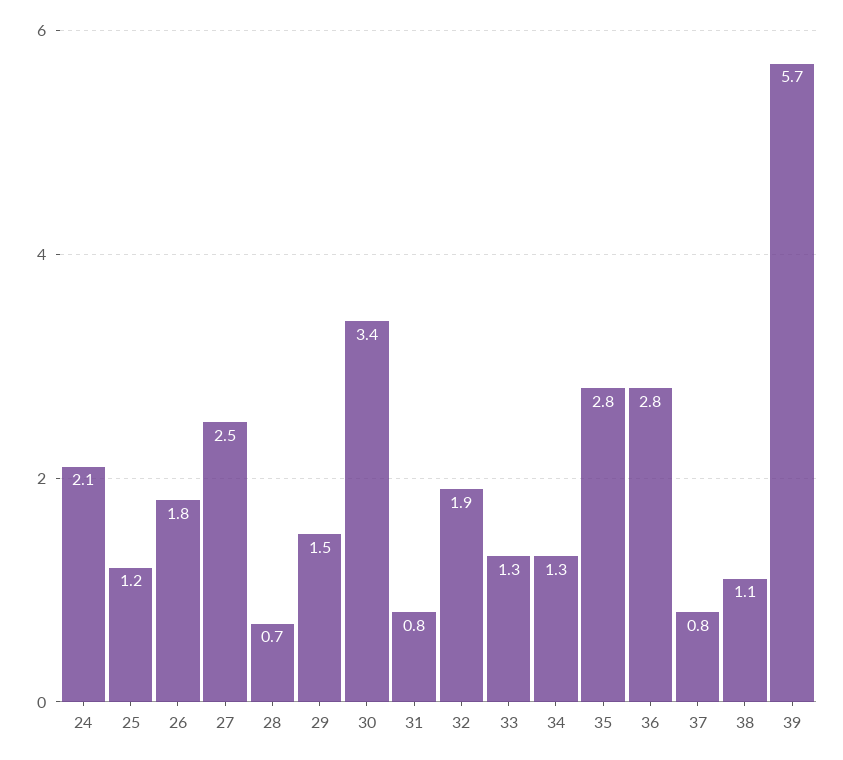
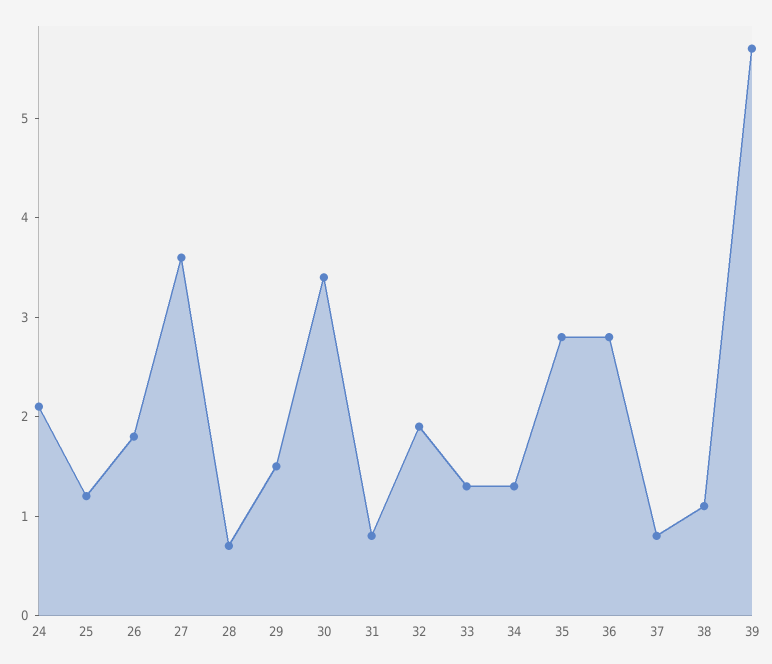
27: 2.5 -> 3.6

